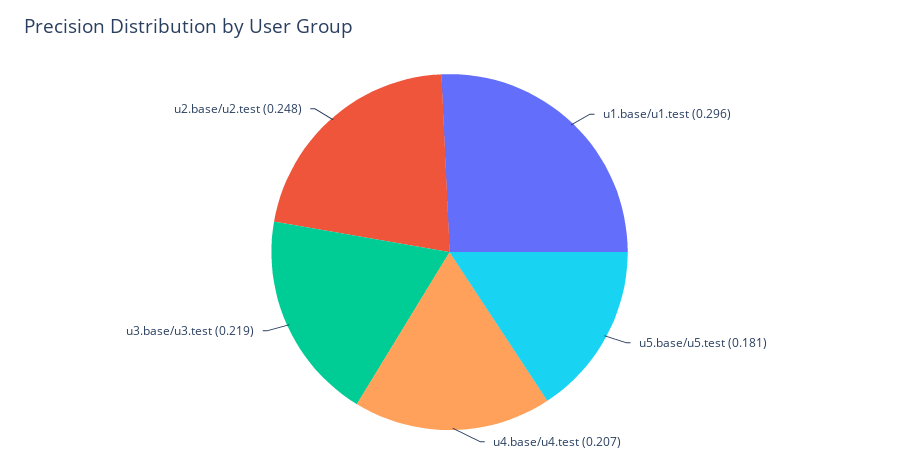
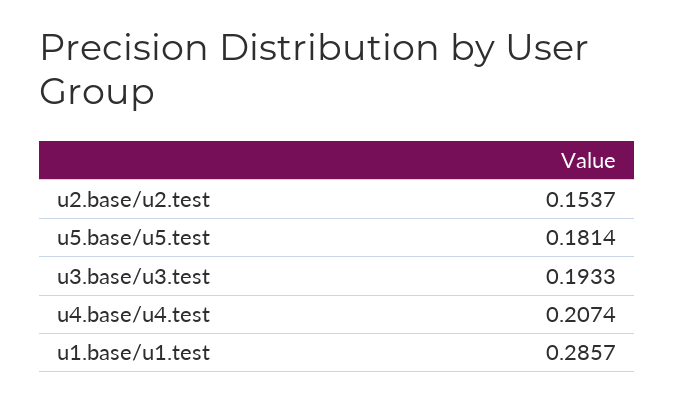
u1.base/u1.test: 0.296 -> 0.2857
u3.base/u3.test: 0.219 -> 0.1933
u2.base/u2.test: 0.248 -> 0.1537

